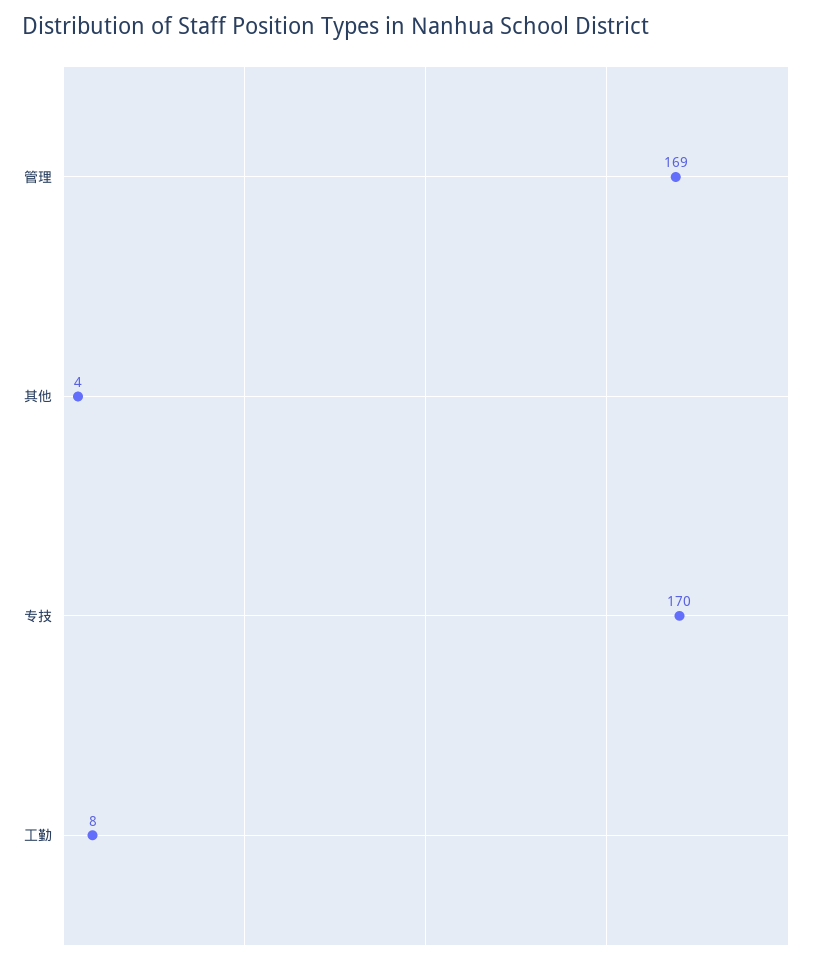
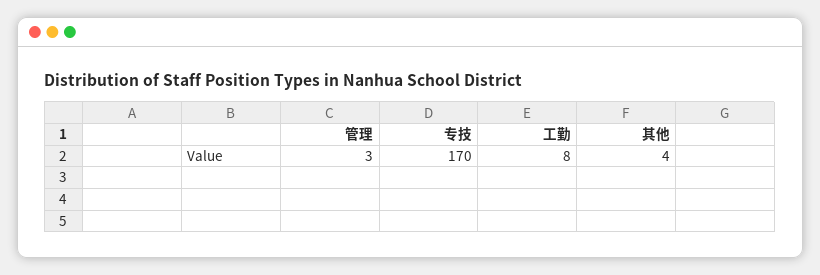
管理: 169 -> 3

